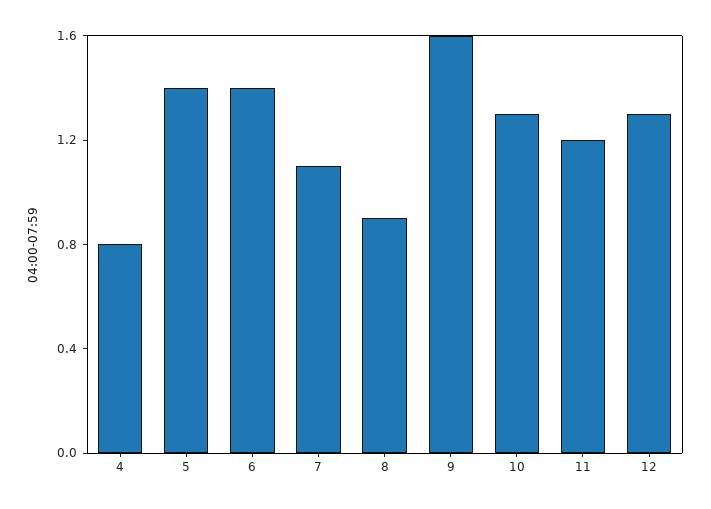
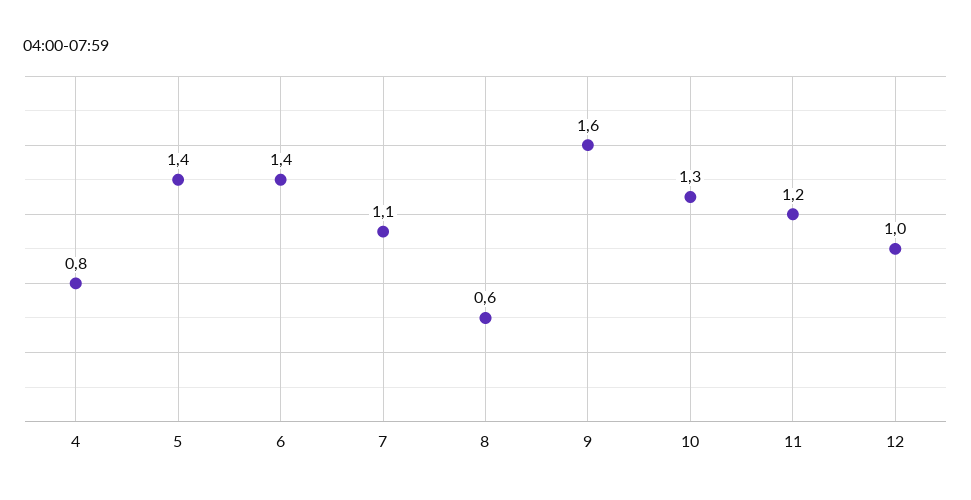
8: 0.9 -> 0.6
12: 1.3 -> 1

